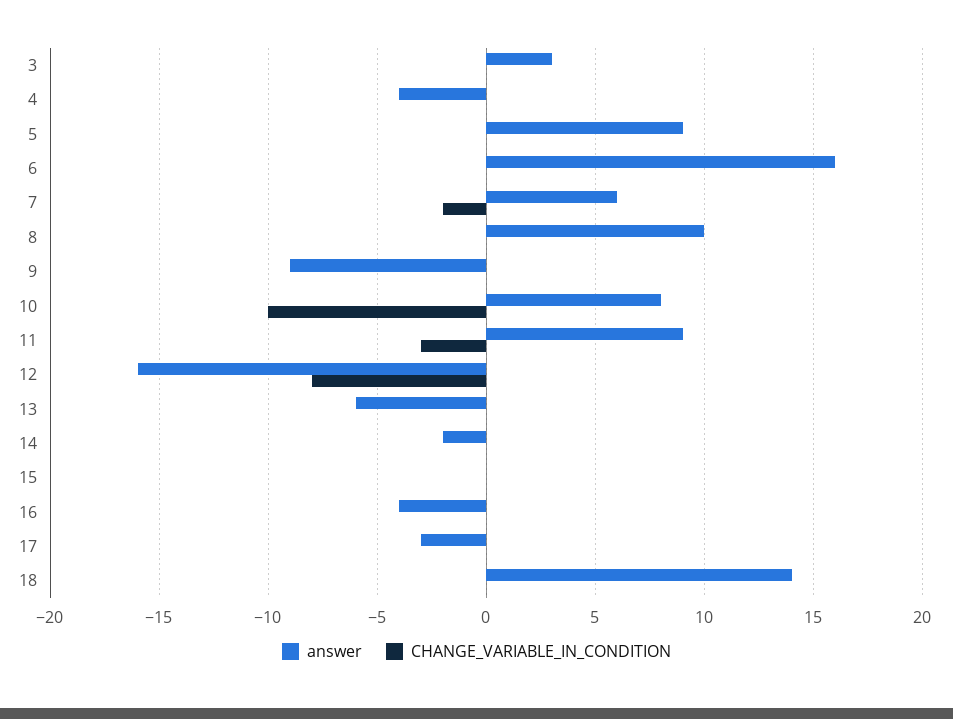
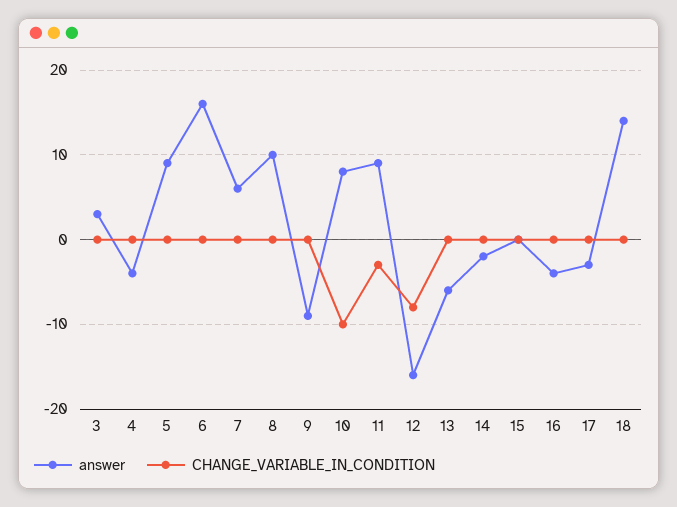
CHANGE_VARIABLE_IN_CONDITION, 7: -2 -> 0

